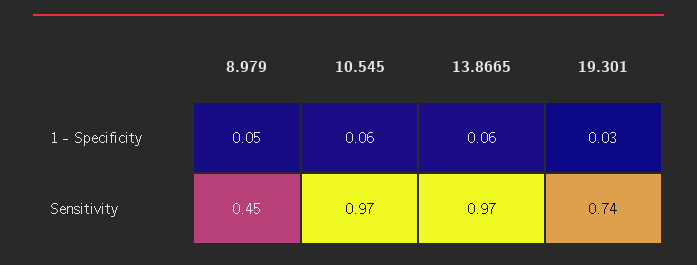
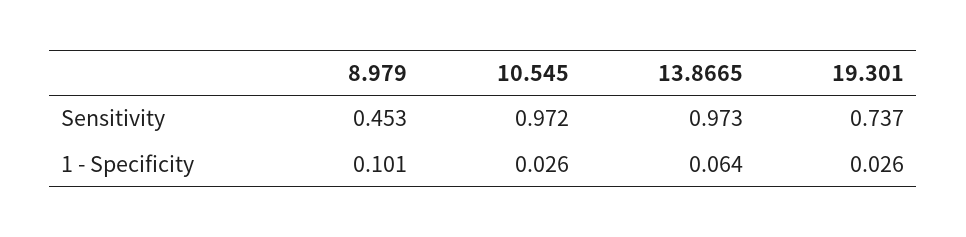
8.979, 1 - Specificity: 0.05 -> 0.101
10.545, 1 - Specificity: 0.06 -> 0.026

